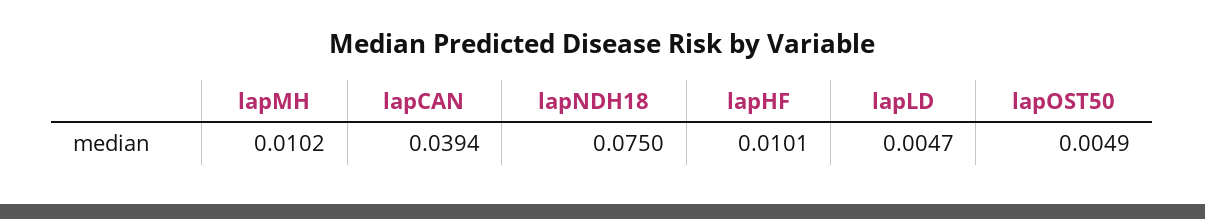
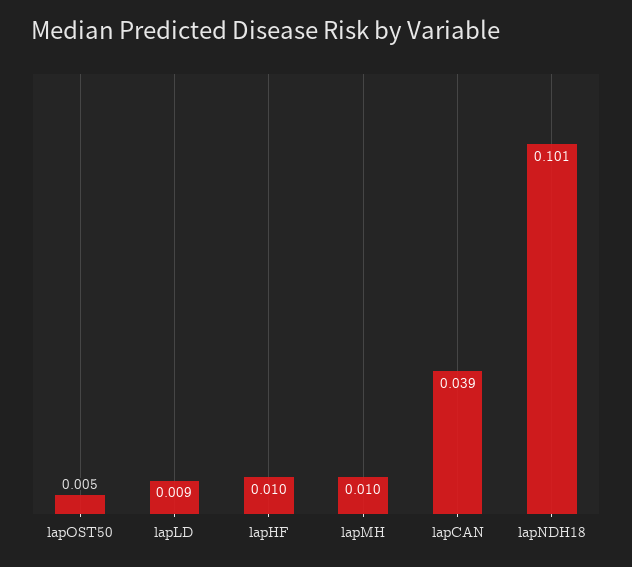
lapNDH18: 0.075 -> 0.101
lapLD: 0.0047 -> 0.009

